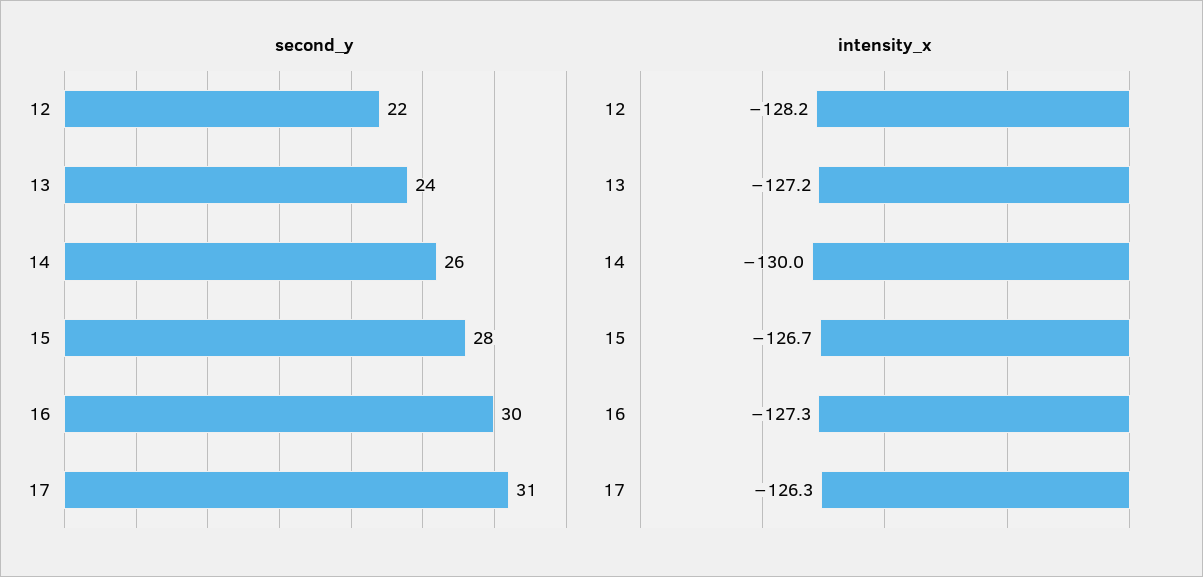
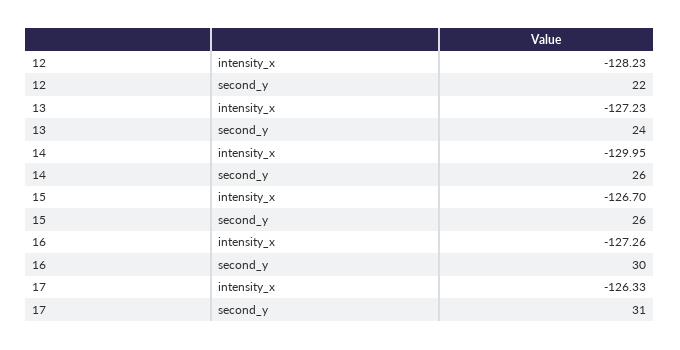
second_y, 15: 28 -> 26

